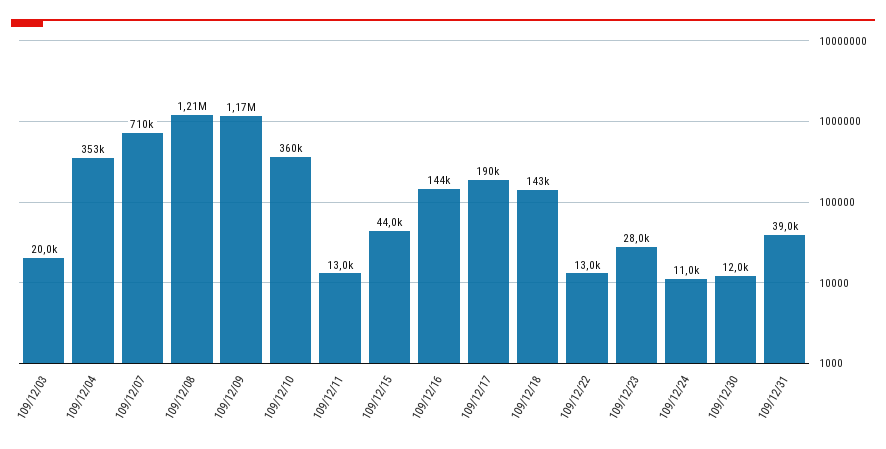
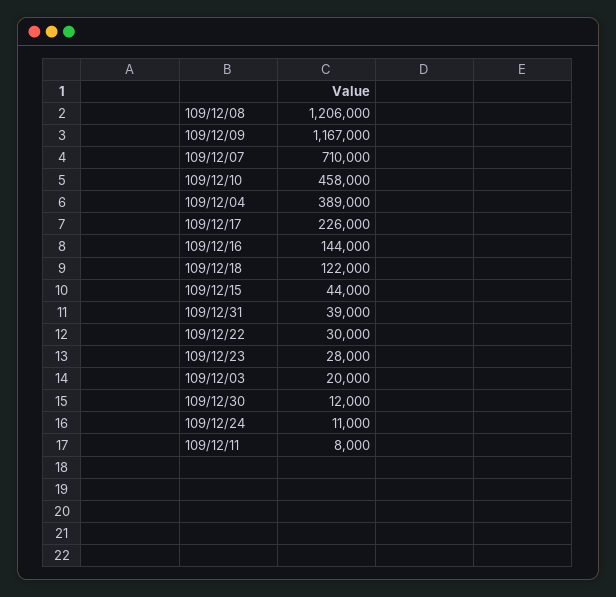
109/12/04: 353000 -> 389000
109/12/10: 360000 -> 458000
109/12/11: 13000 -> 8000
109/12/17: 190000 -> 226000
109/12/18: 143000 -> 122000
109/12/22: 13000 -> 30000

